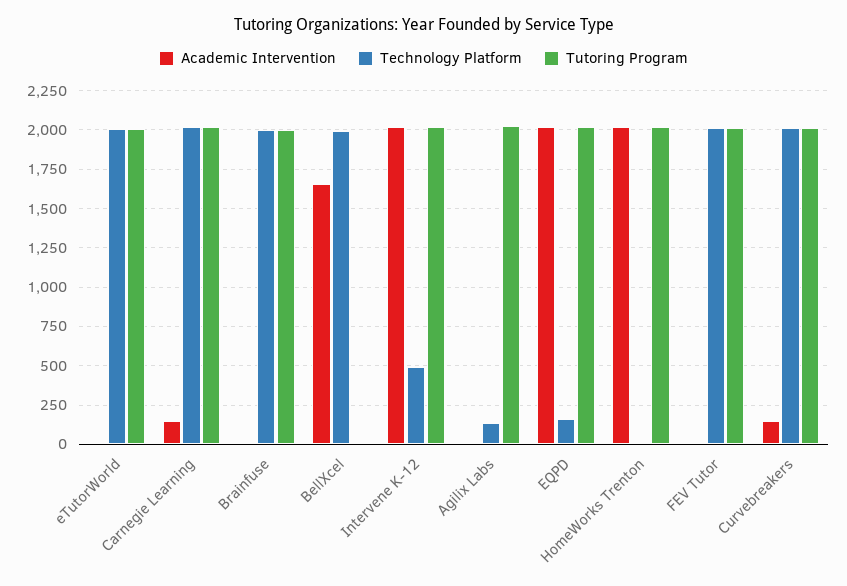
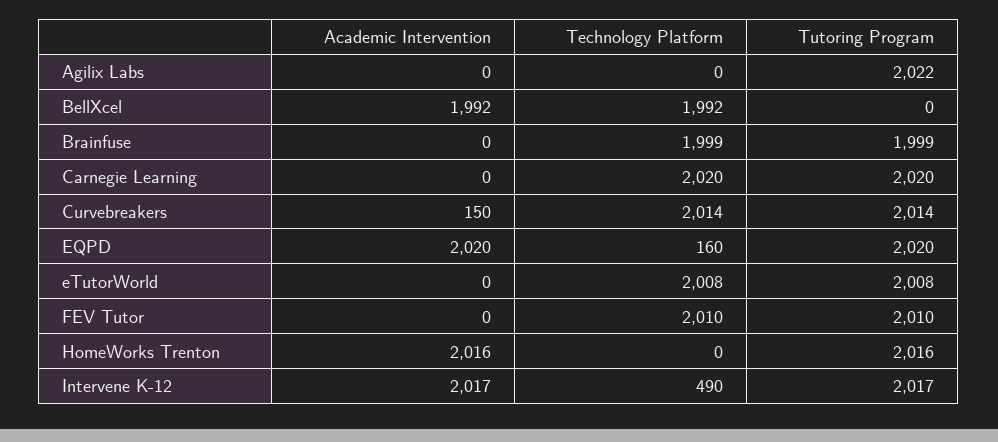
Academic Intervention, Carnegie Learning: 150 -> 0
Academic Intervention, BellXcel: 1650 -> 1992
Technology Platform, Agilix Labs: 150 -> 0

